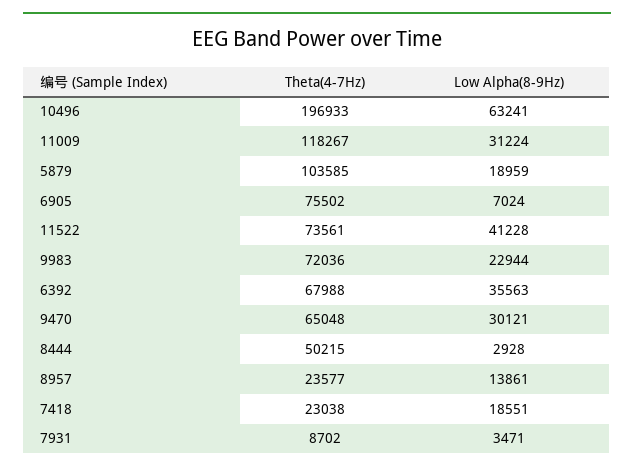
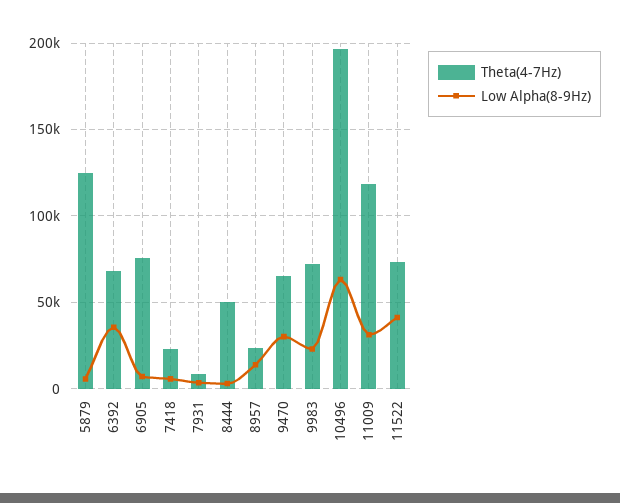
Theta(4-7Hz), 5879: 103585 -> 125000
Low Alpha(8-9Hz), 5879: 18959 -> 5000
Low Alpha(8-9Hz), 7418: 18551 -> 5000

